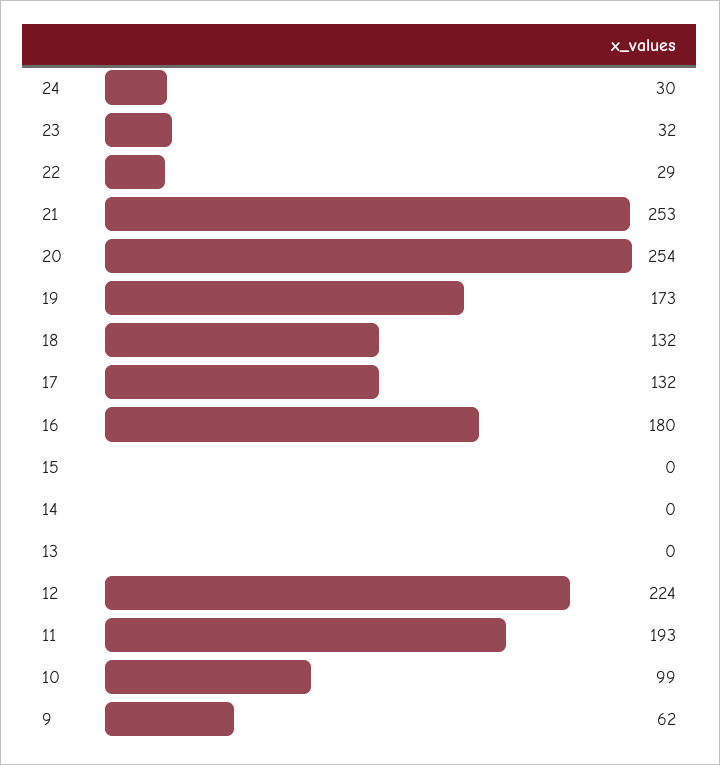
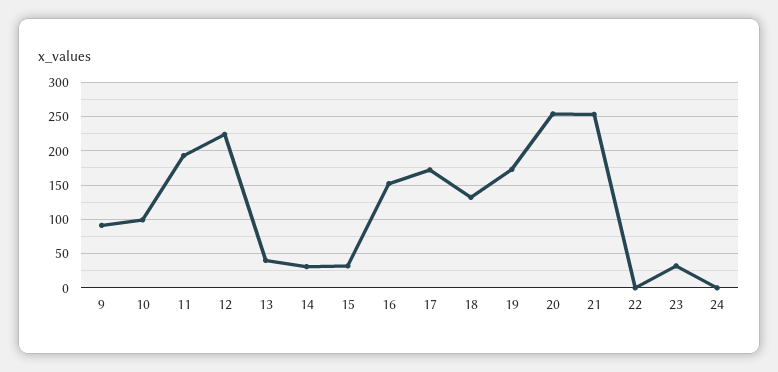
24: 30 -> 0
22: 29 -> 0
17: 132 -> 170
16: 180 -> 150
15: 0 -> 30
14: 0 -> 30
13: 0 -> 40
9: 62 -> 90

